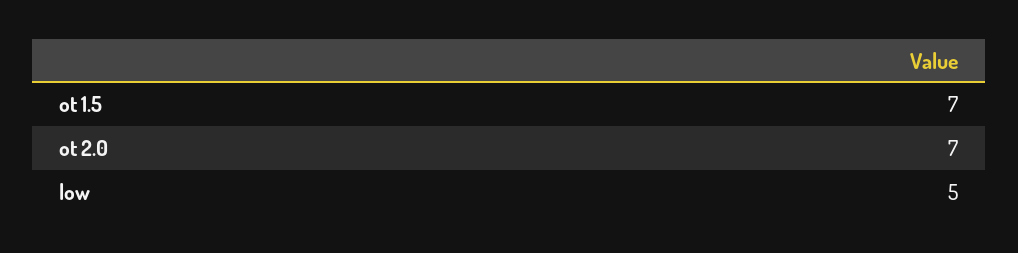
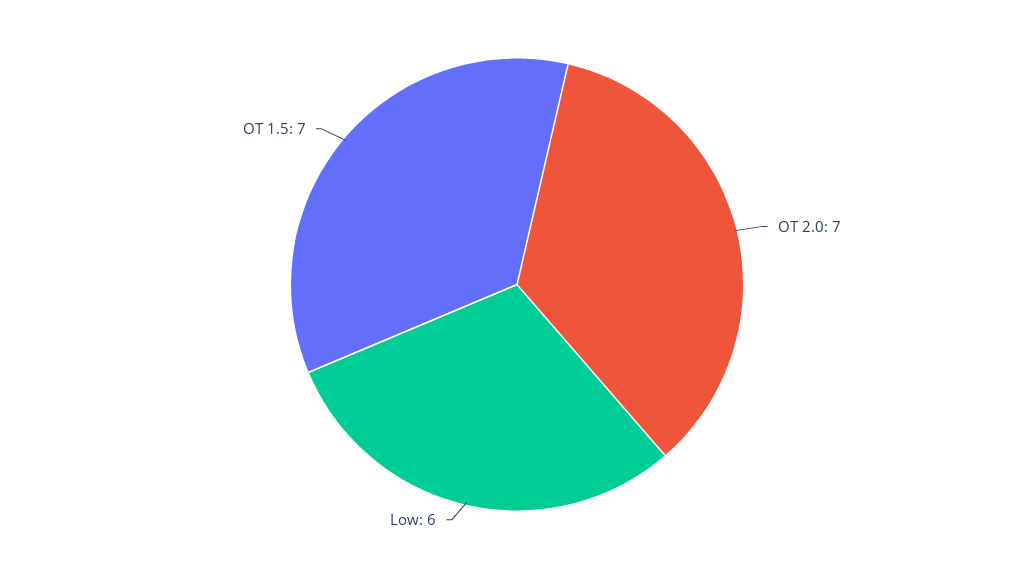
low: 5 -> 6

